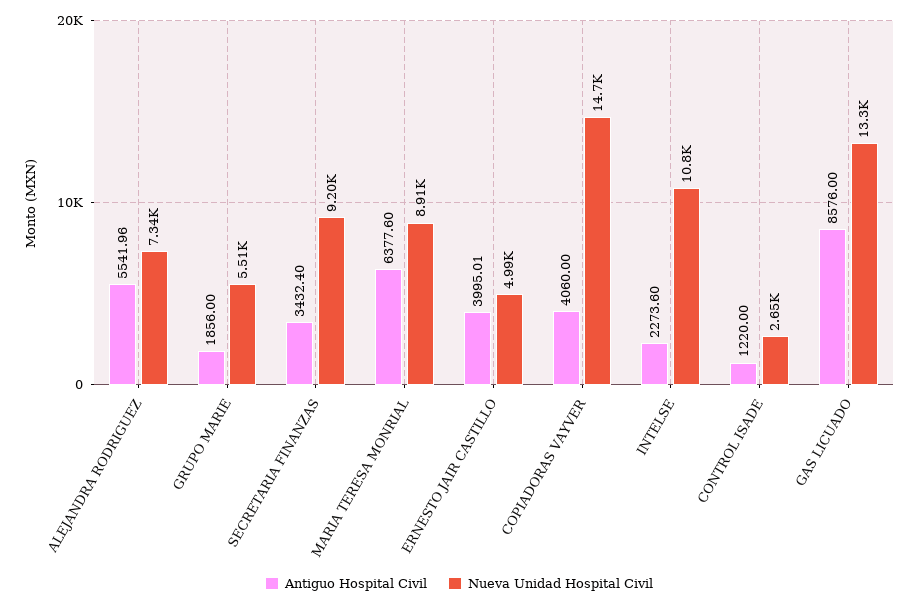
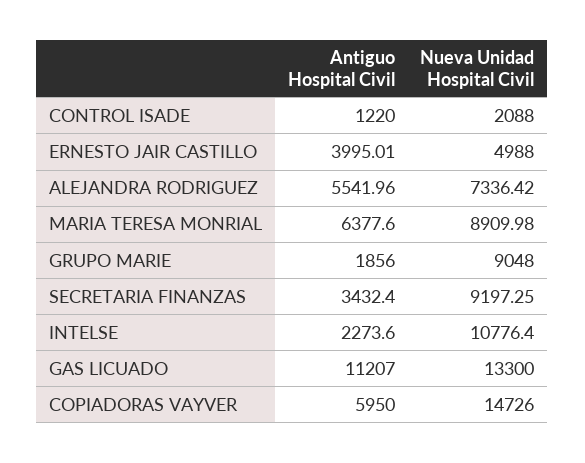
Nueva Unidad Hospital Civil, GRUPO MARIE: 5510 -> 9048
Antiguo Hospital Civil, COPIADORAS VAYVER: 4060 -> 5950
Nueva Unidad Hospital Civil, CONTROL ISADE: 2650 -> 2088
Antiguo Hospital Civil, GAS LICUADO: 8576 -> 11207

